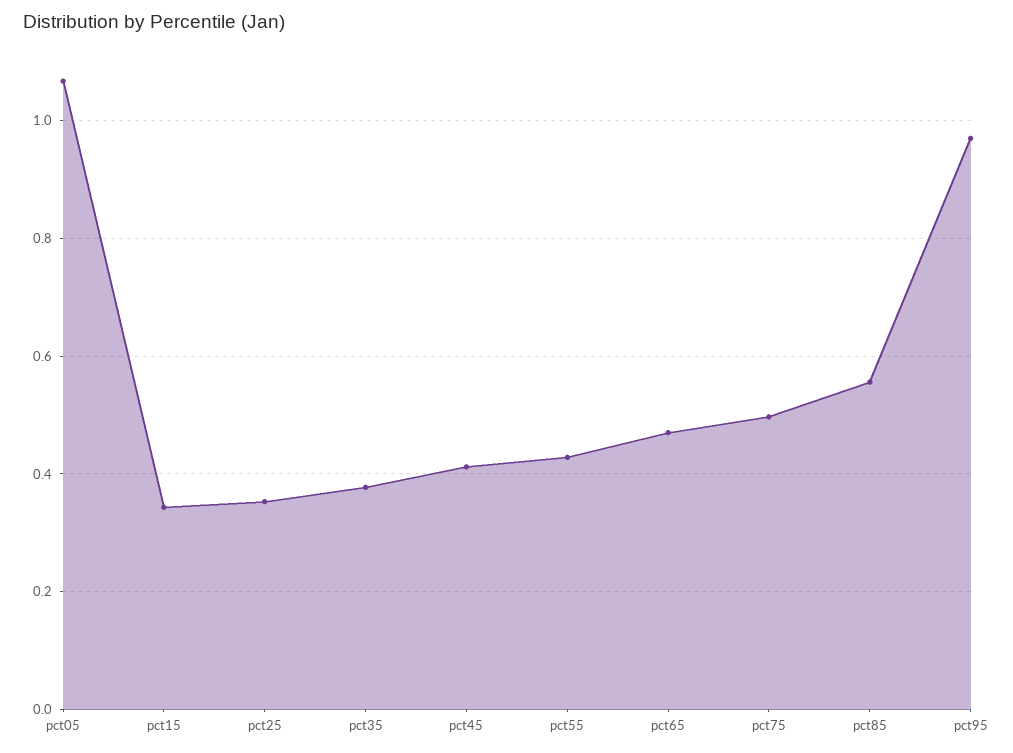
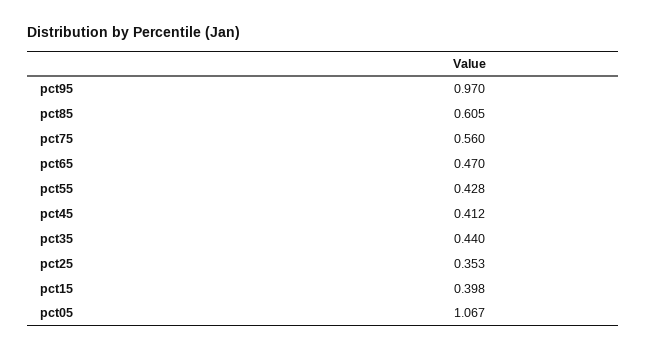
pct15: 0.34 -> 0.398
pct35: 0.38 -> 0.44
pct75: 0.5 -> 0.56
pct85: 0.56 -> 0.605

